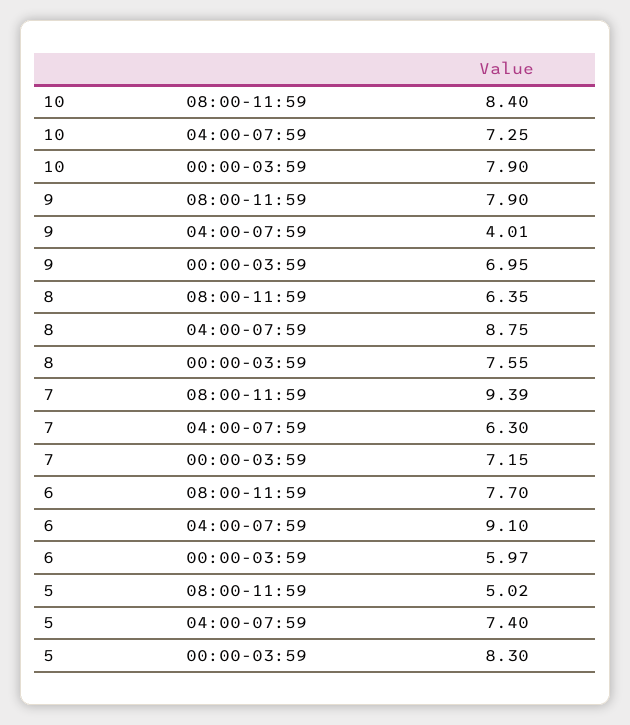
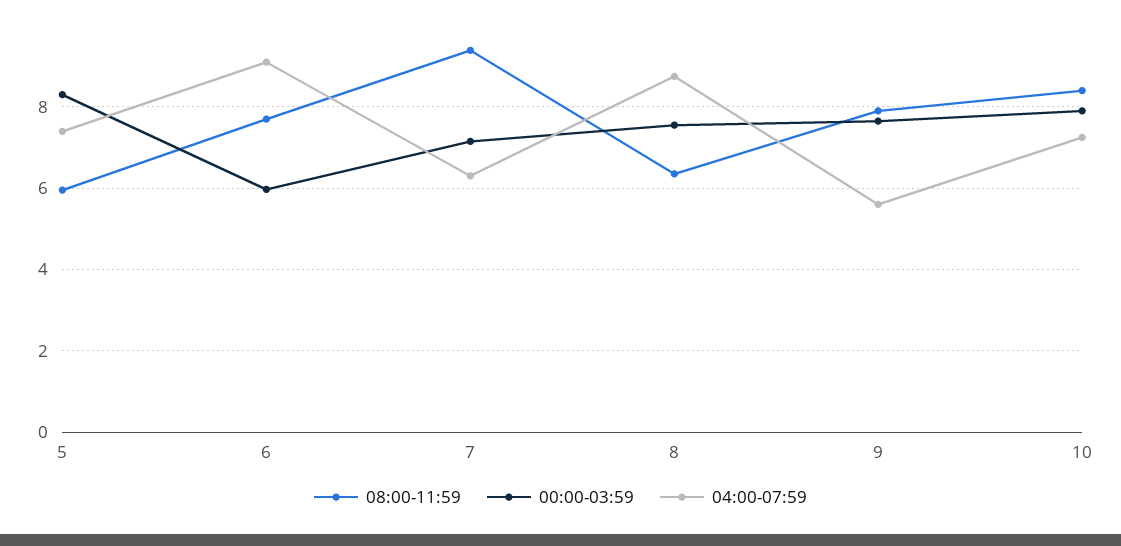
04:00-07:59, 9: 4.01 -> 5.6
00:00-03:59, 9: 6.95 -> 7.6
08:00-11:59, 5: 5.02 -> 6

